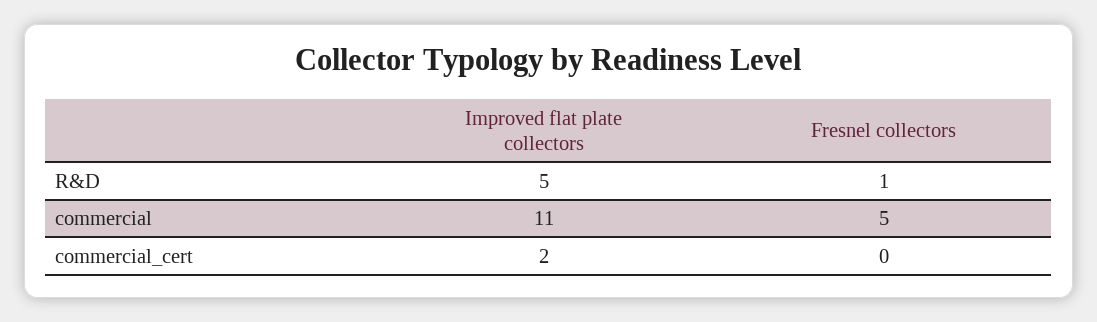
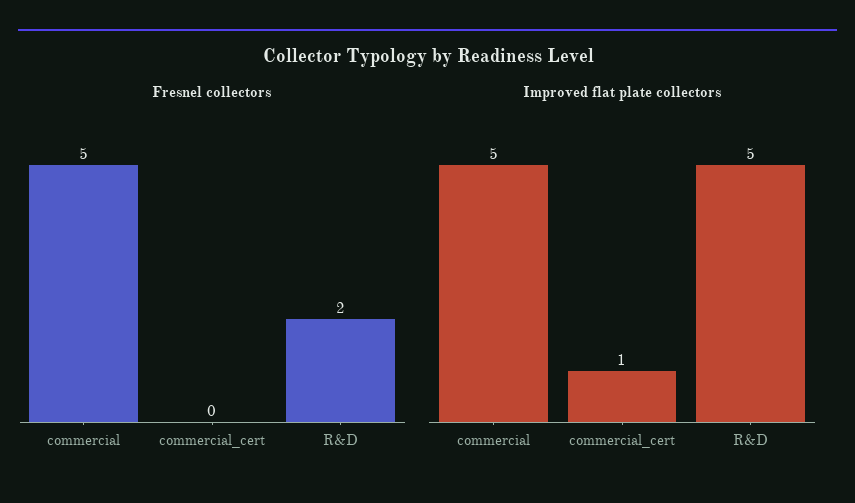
Fresnel collectors, R&D: 1 -> 2
Improved flat plate collectors, commercial: 11 -> 5
Improved flat plate collectors, commercial_cert: 2 -> 1

